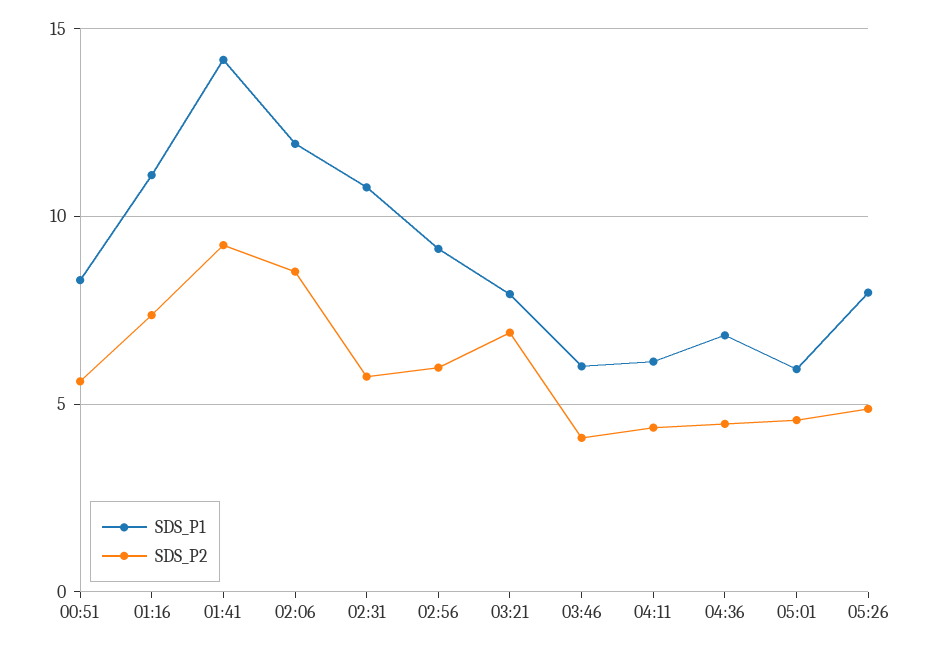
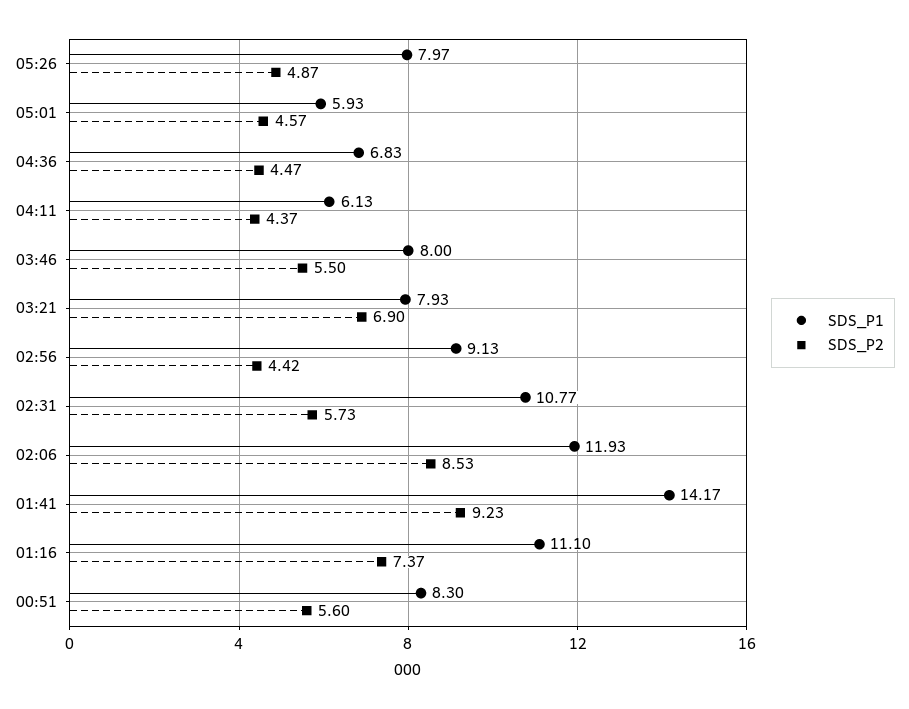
SDS_P2, 02:56: 6 -> 4.42
SDS_P1, 03:46: 6 -> 8
SDS_P2, 03:46: 4 -> 5.5

